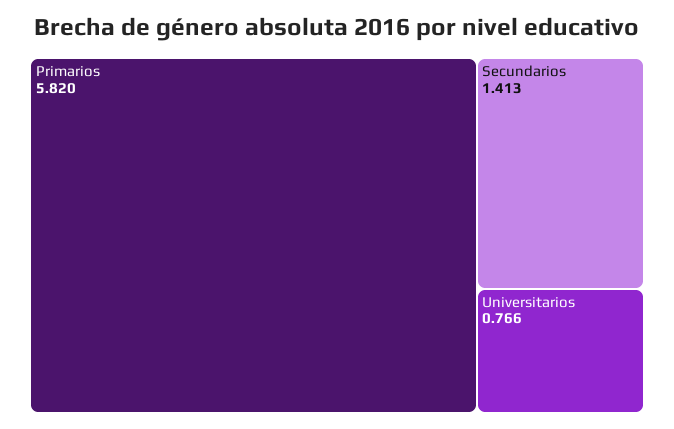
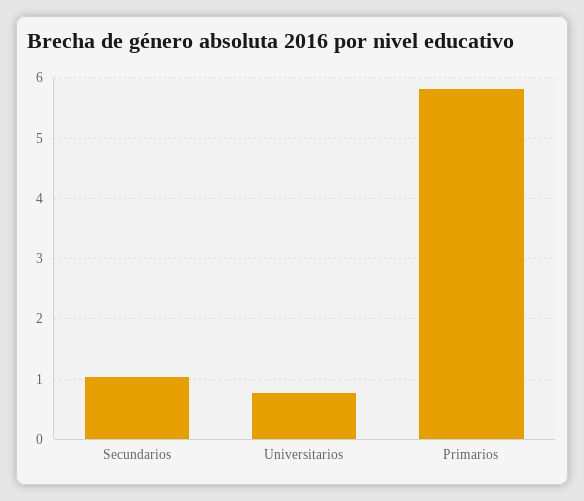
Secundarios: 1.413 -> 1

